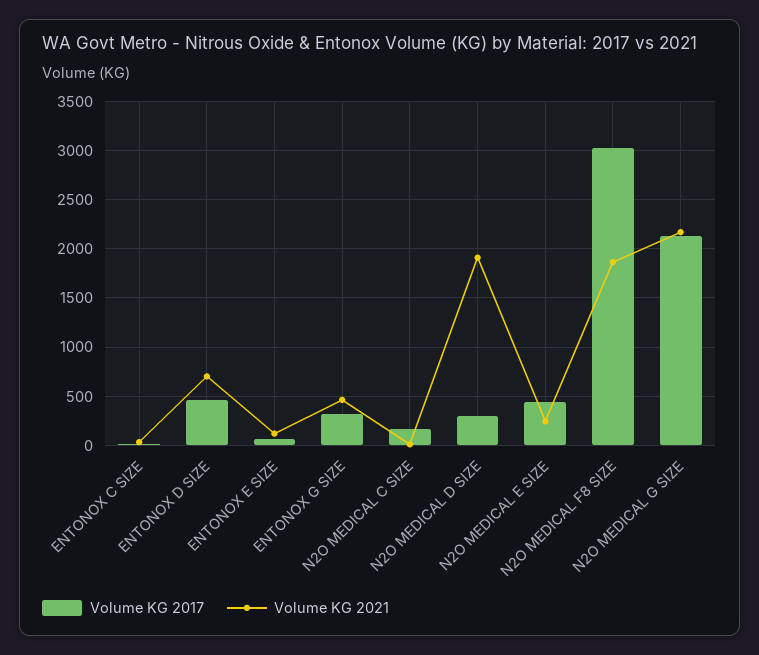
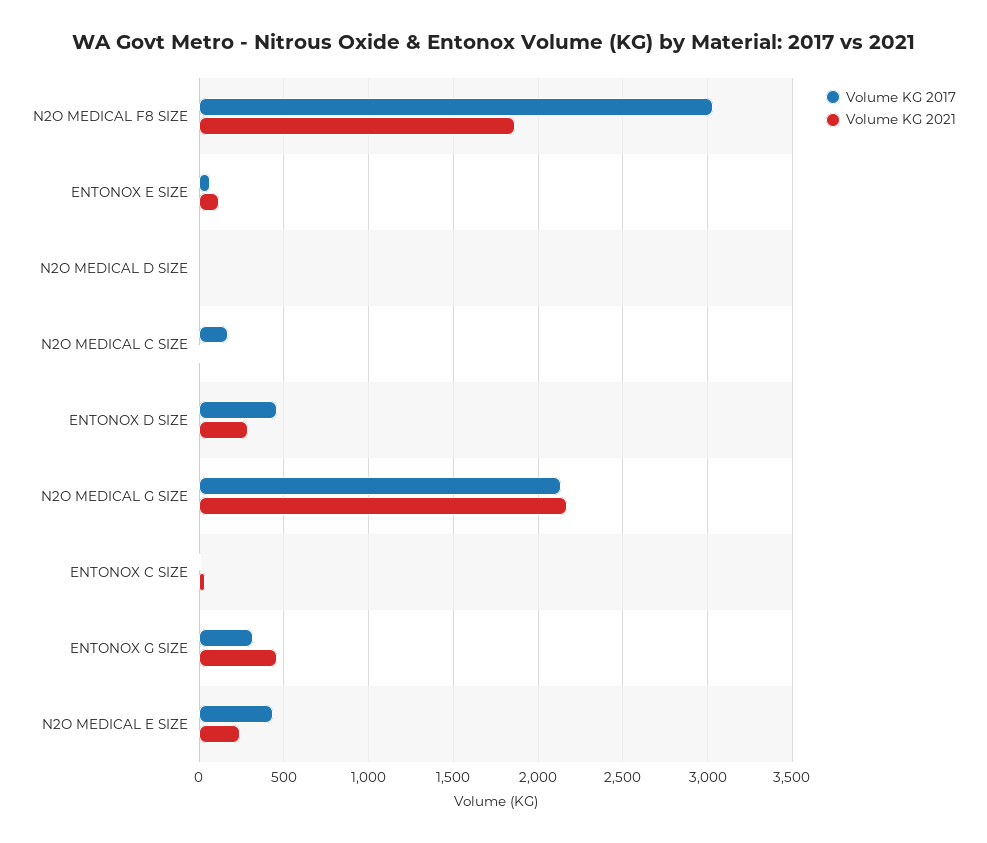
Volume KG 2021, ENTONOX D SIZE: 700 -> 300
Volume KG 2017, N2O MEDICAL D SIZE: 300 -> 0
Volume KG 2021, N2O MEDICAL D SIZE: 1900 -> 0

